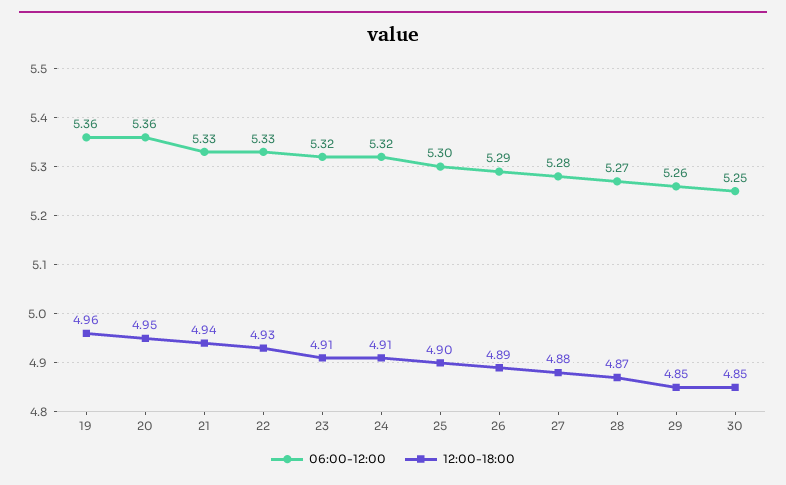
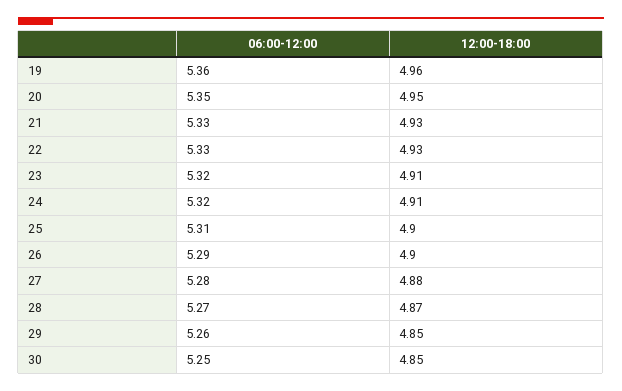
06:00-12:00, 20: 5.36 -> 5.35
12:00-18:00, 21: 4.94 -> 4.93
06:00-12:00, 25: 5.3 -> 5.31
12:00-18:00, 26: 4.89 -> 4.9

